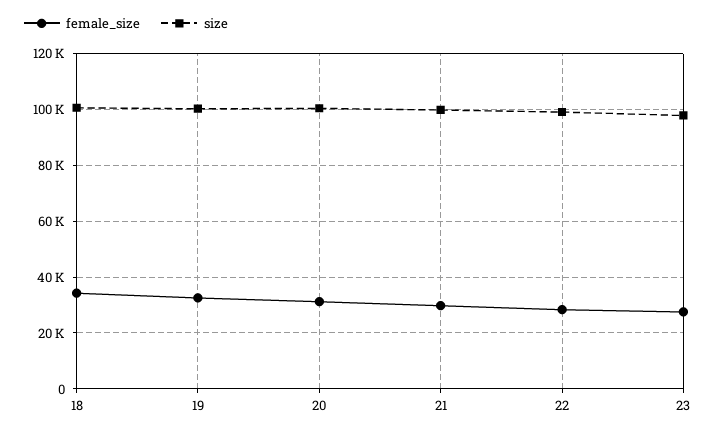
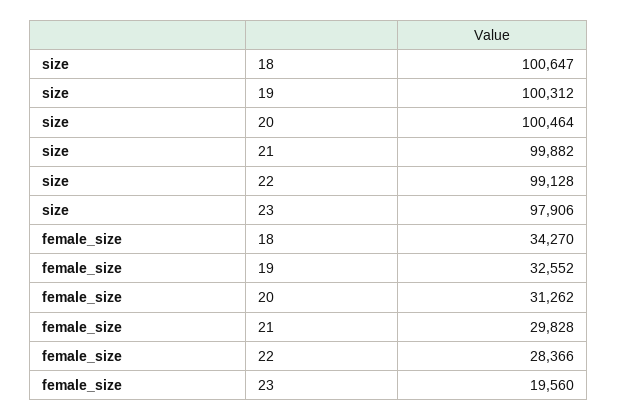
female_size, 23: 27500 -> 19560

